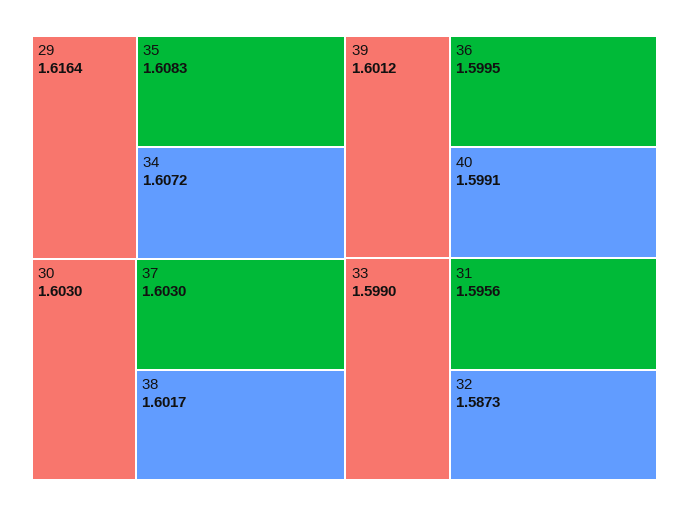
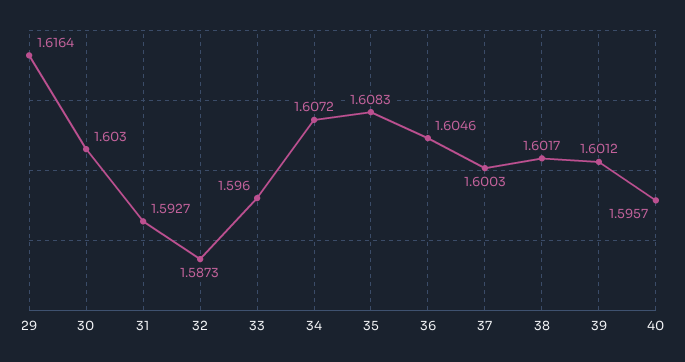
37: 1.603 -> 1.6003
36: 1.5995 -> 1.6046
40: 1.5991 -> 1.5957
33: 1.599 -> 1.596
31: 1.5956 -> 1.5927

